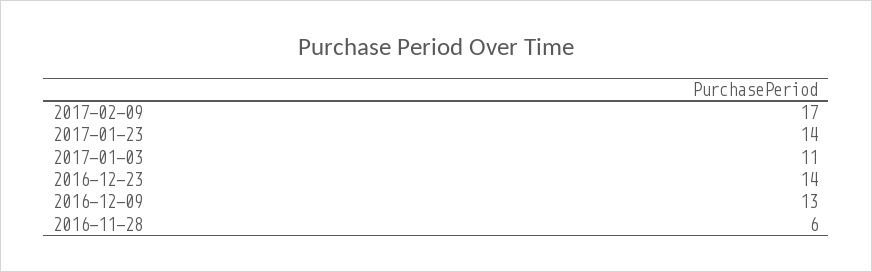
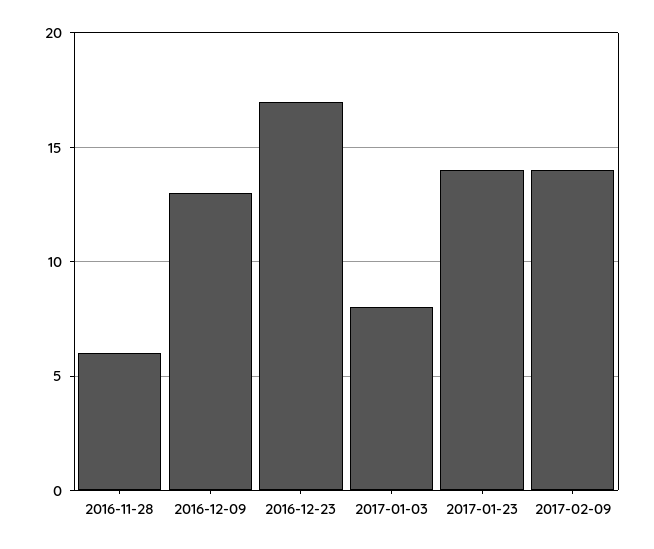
2017-02-09: 17 -> 14
2017-01-03: 11 -> 8
2016-12-23: 14 -> 17

